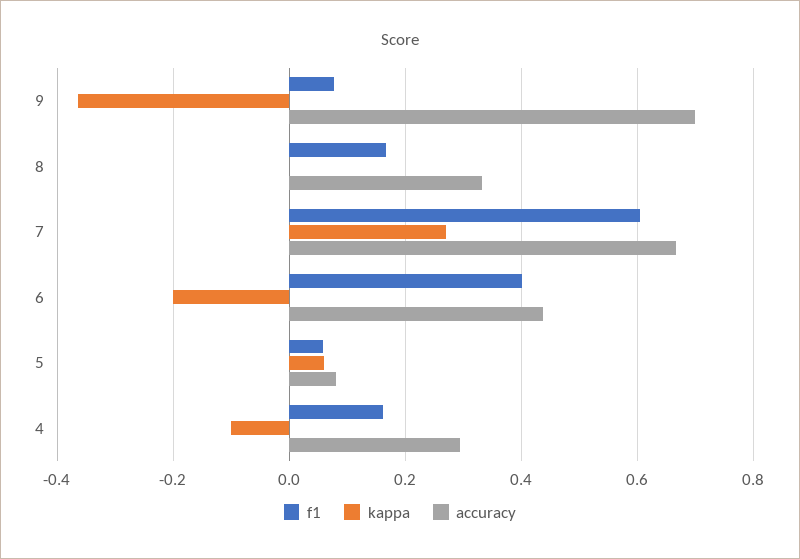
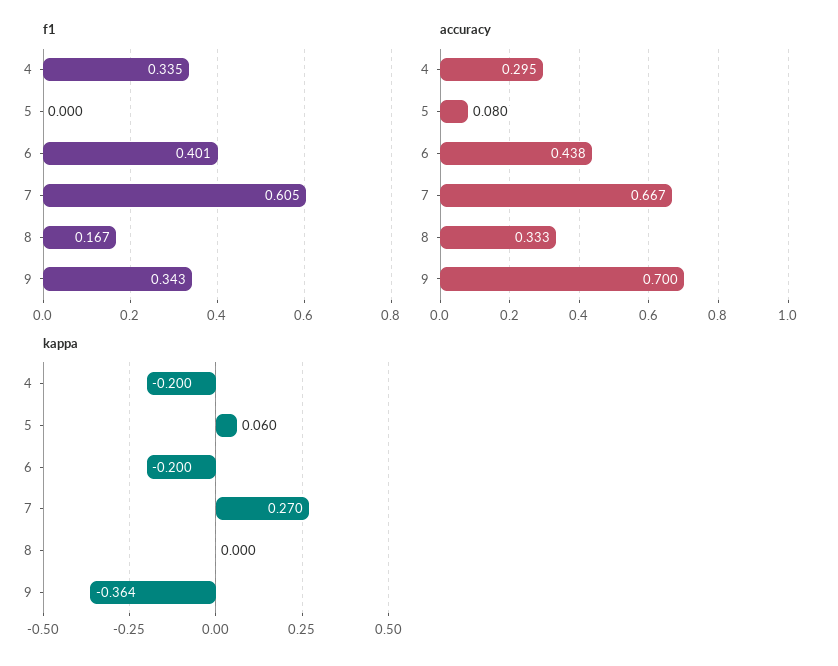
f1, 9: 0.08 -> 0.343
f1, 5: 0.06 -> 0
f1, 4: 0.16 -> 0.335
kappa, 4: -0.1 -> -0.2

